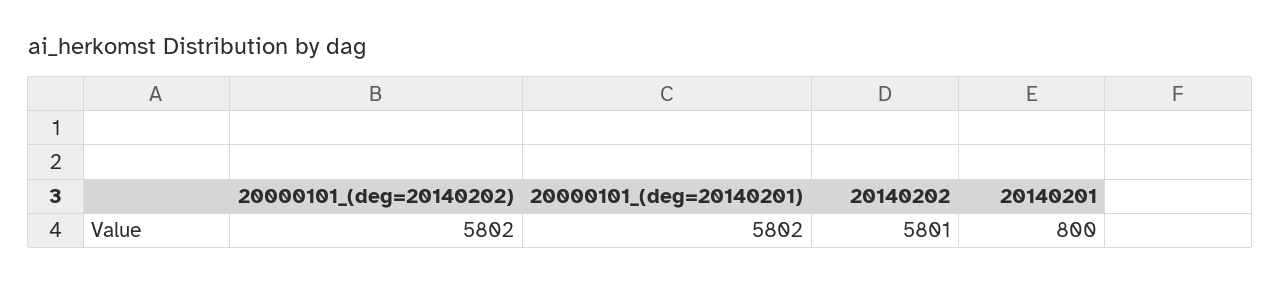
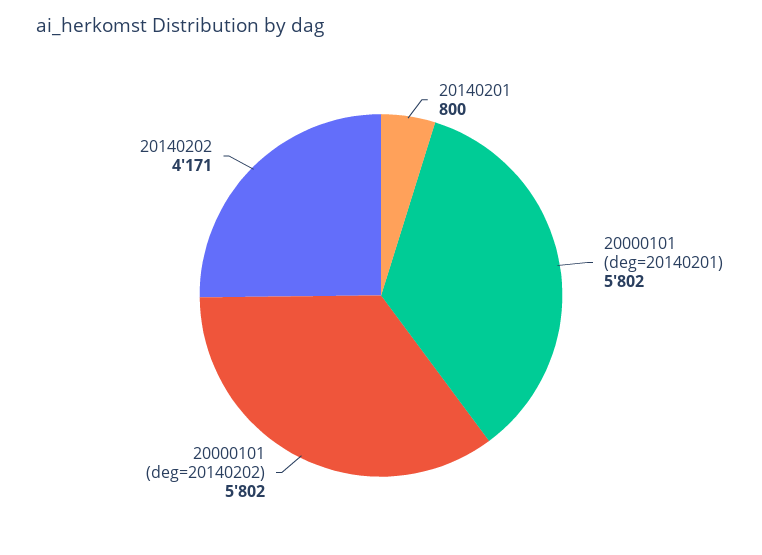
20140202: 5801 -> 4171

